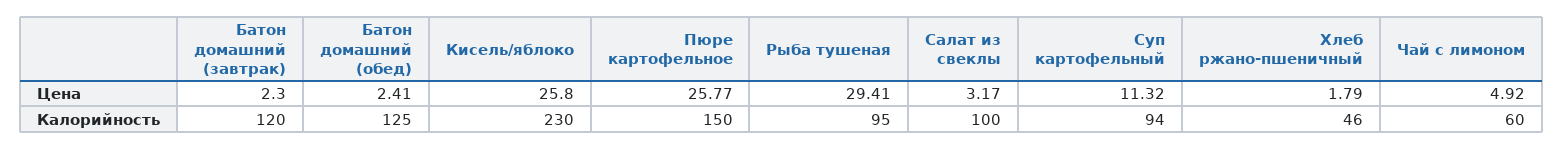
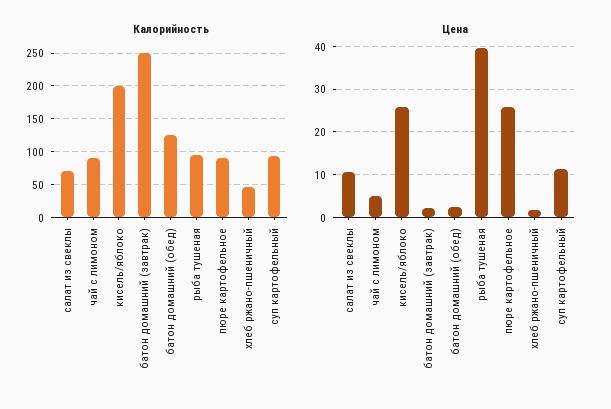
Цена, Рыба тушеная: 29.41 -> 40
Цена, Салат из свеклы: 3.17 -> 10
Калорийность, Батон домашний (завтрак): 120 -> 250
Калорийность, Кисель/яблоко: 230 -> 200
Калорийность, Пюре картофельное: 150 -> 90
Калорийность, Салат из свеклы: 100 -> 70
Калорийность, Чай с лимоном: 60 -> 90

